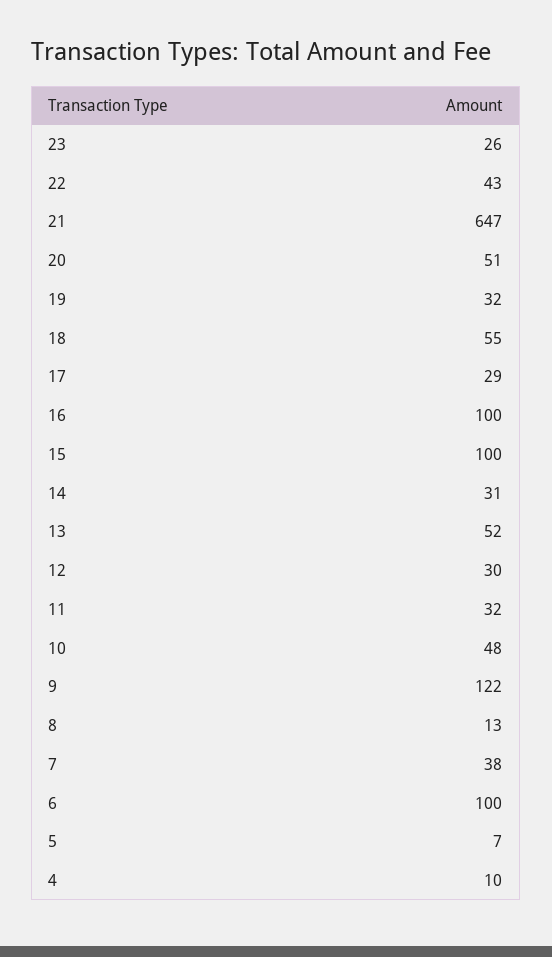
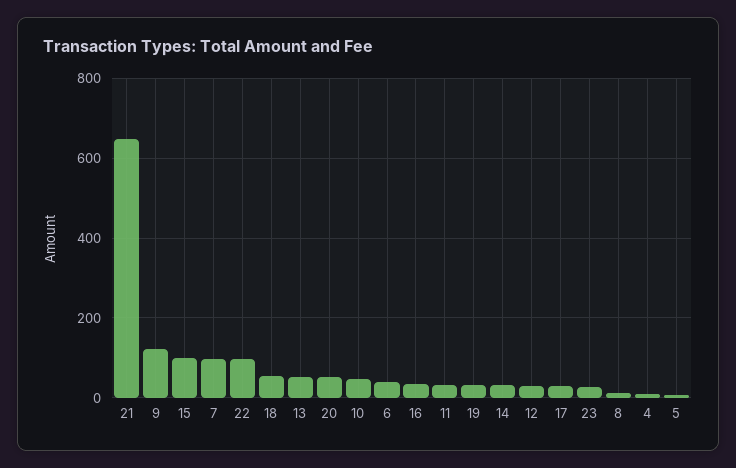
22: 43 -> 100
16: 100 -> 40
7: 38 -> 100
6: 100 -> 40

